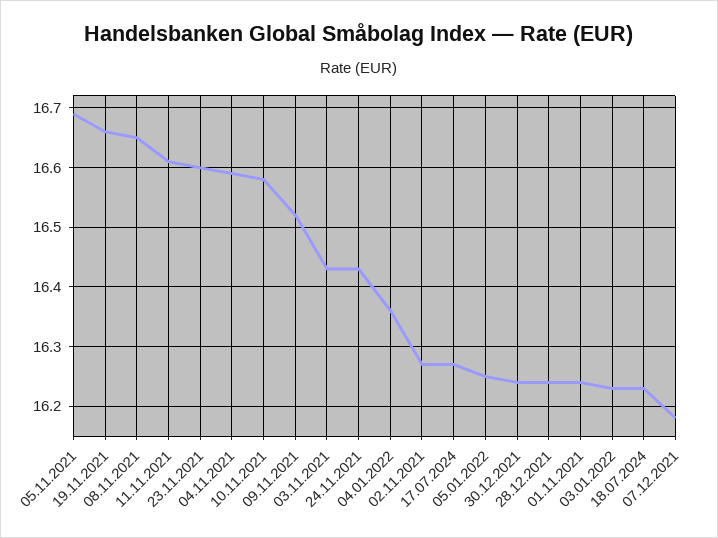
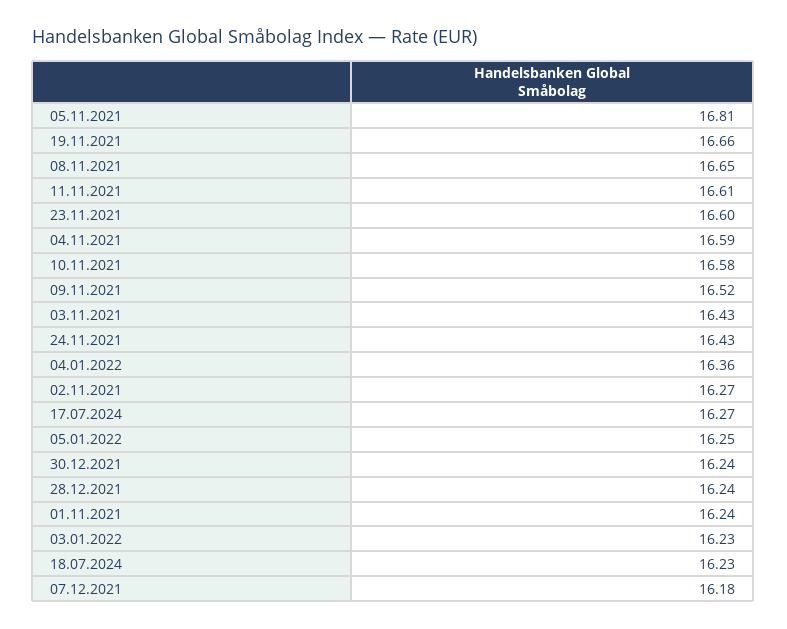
05.11.2021: 16.7 -> 16.81

